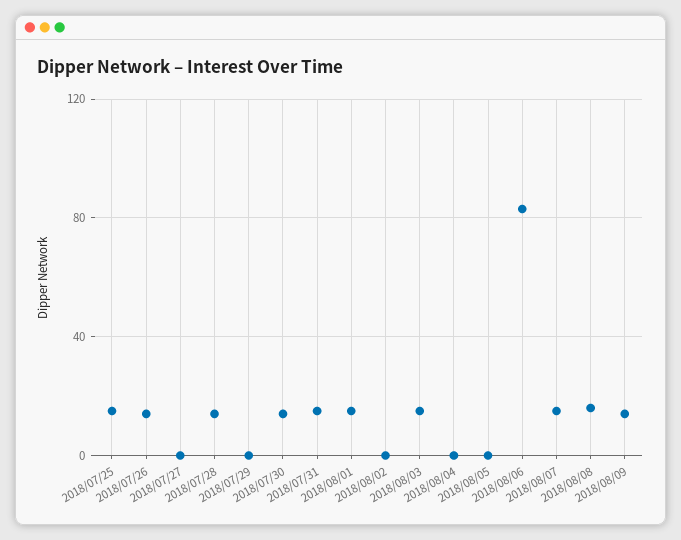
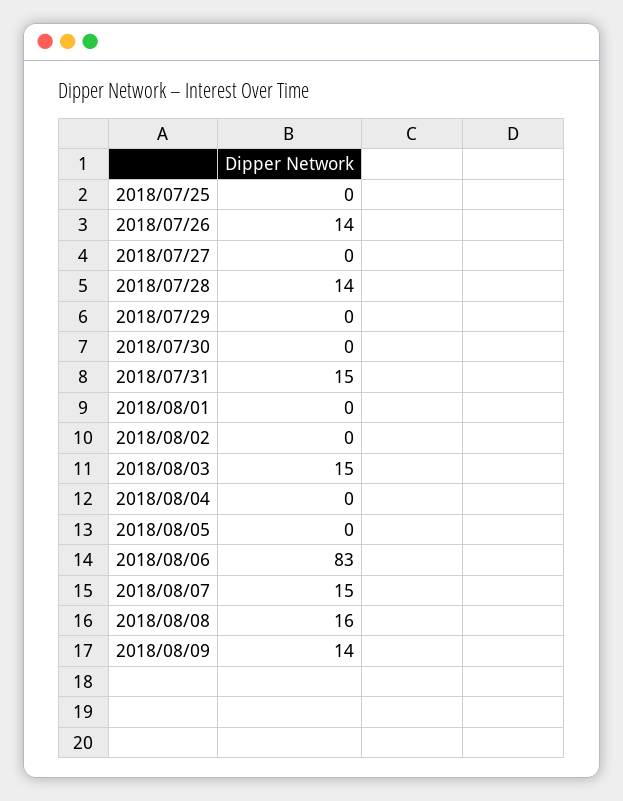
2018/07/25: 15 -> 0
2018/07/30: 15 -> 0
2018/08/01: 15 -> 0

